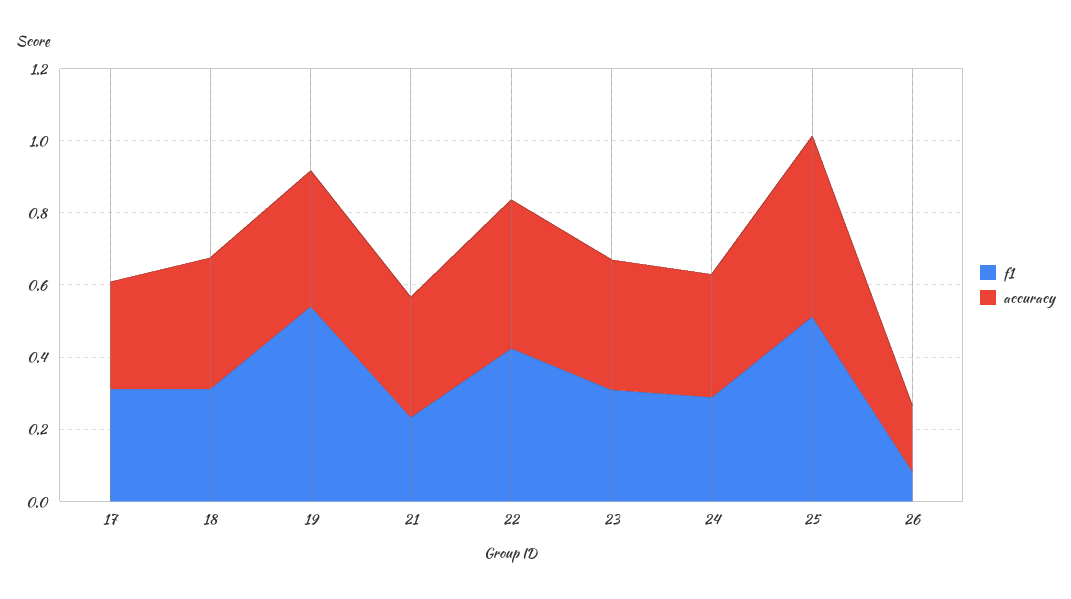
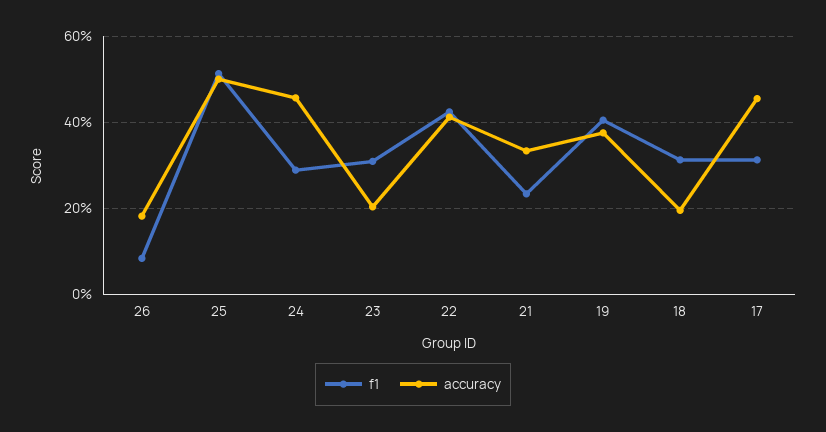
accuracy, 17: 0.3 -> 0.46
accuracy, 18: 0.35 -> 0.2
f1, 19: 0.55 -> 0.4
accuracy, 23: 0.35 -> 0.2
accuracy, 24: 0.35 -> 0.46

